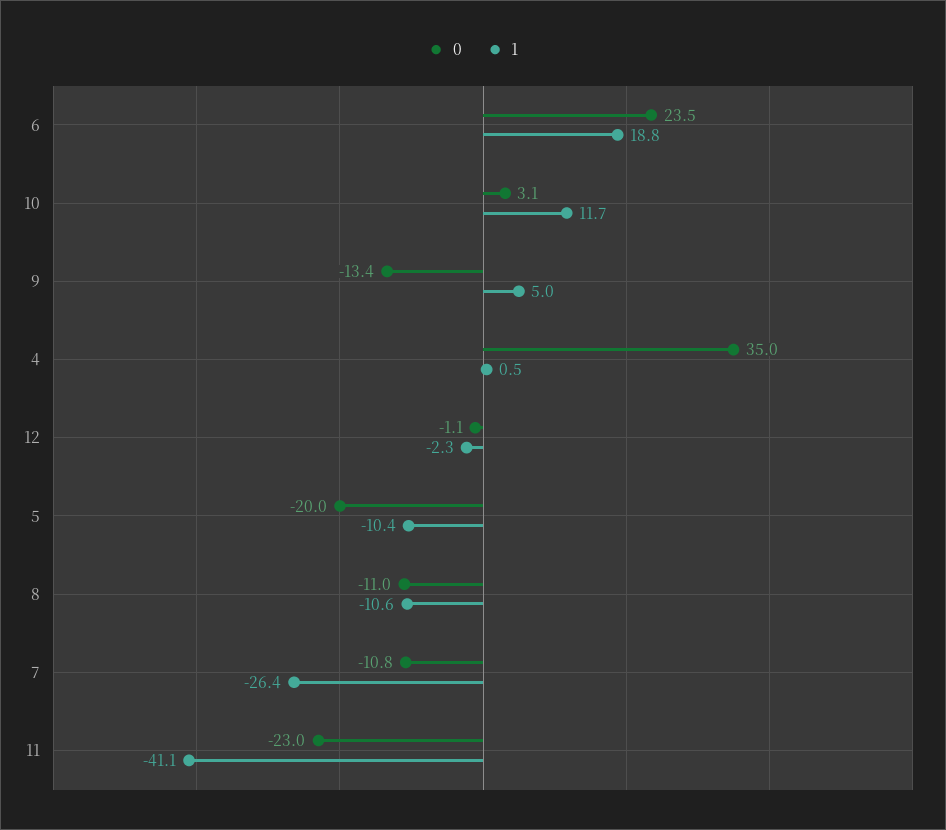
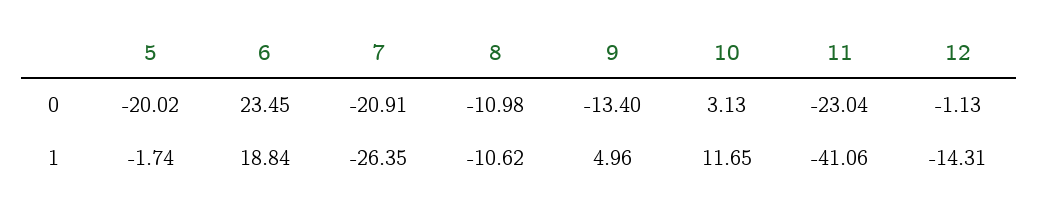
0, 4: 35 -> none
1, 4: 0.5 -> none
1, 12: -2.3 -> -14.31
1, 5: -10.4 -> -1.74
0, 7: -10.8 -> -20.91

